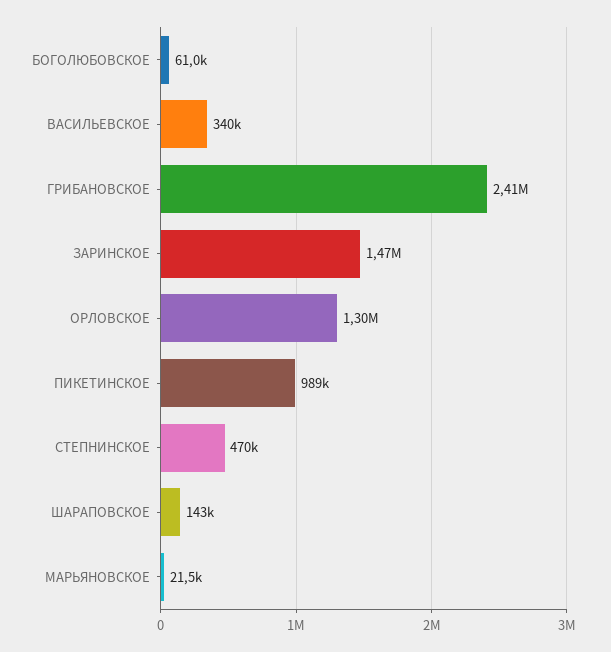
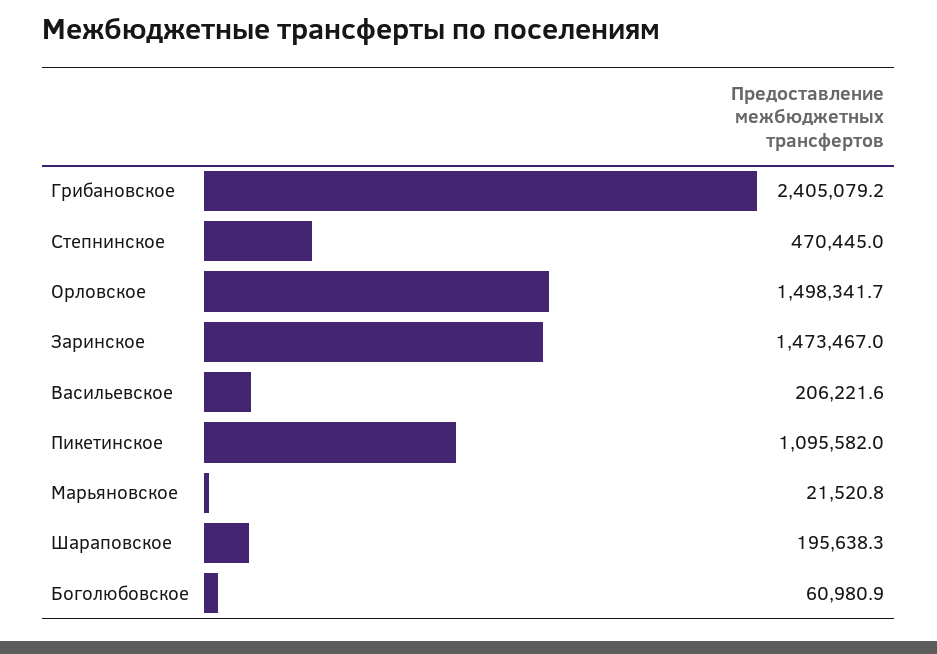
ВАСИЛЬЕВСКОЕ: 340000 -> 206221.6
ОРЛОВСКОЕ: 1300000 -> 1498341.7
ПИКЕТИНСКОЕ: 989000 -> 1095582
ШАРАПОВСКОЕ: 143000 -> 195638.3

